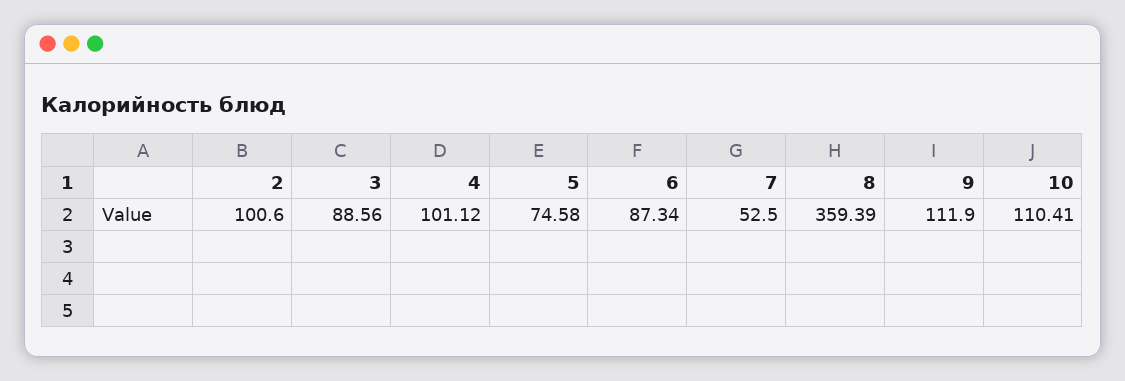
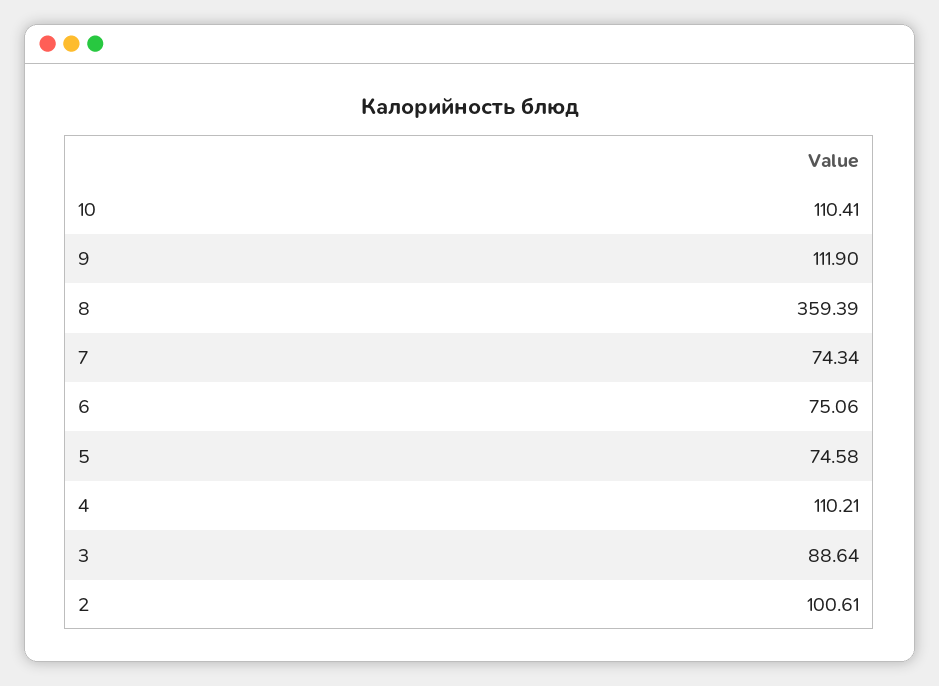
2: 100.6 -> 100.61
3: 88.56 -> 88.64
4: 101.12 -> 110.21
6: 87.34 -> 75.06
7: 52.5 -> 74.34

